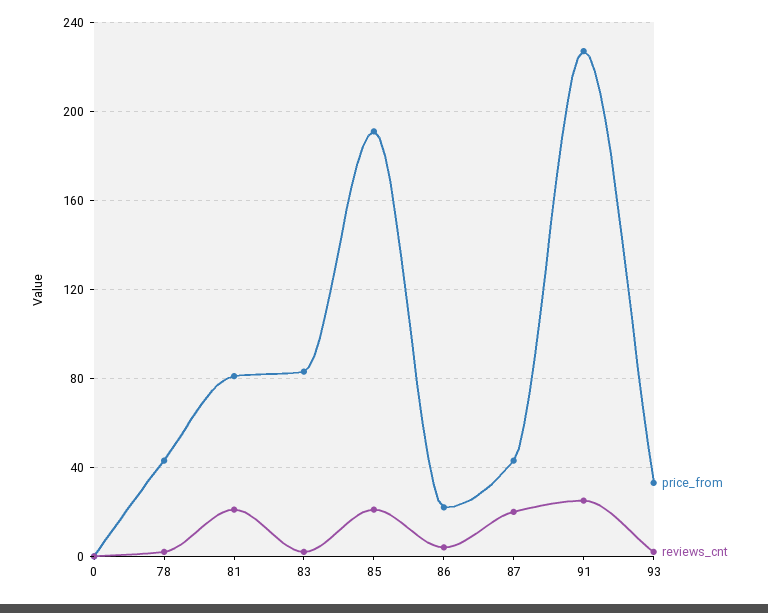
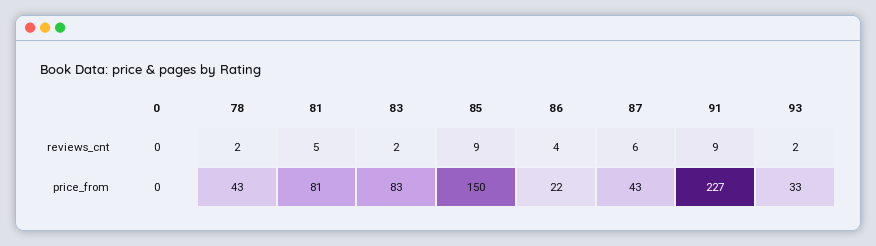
reviews_cnt, 81: 20 -> 5
price_from, 85: 190 -> 150
reviews_cnt, 85: 20 -> 9
reviews_cnt, 87: 20 -> 6
reviews_cnt, 91: 25 -> 9

